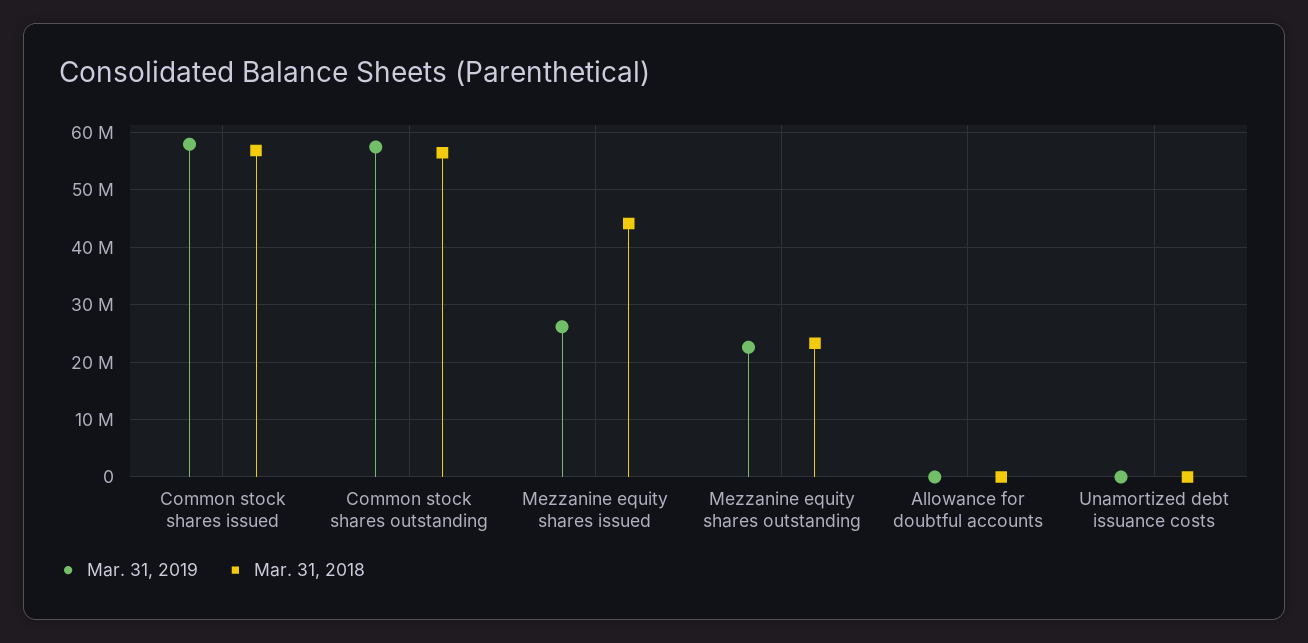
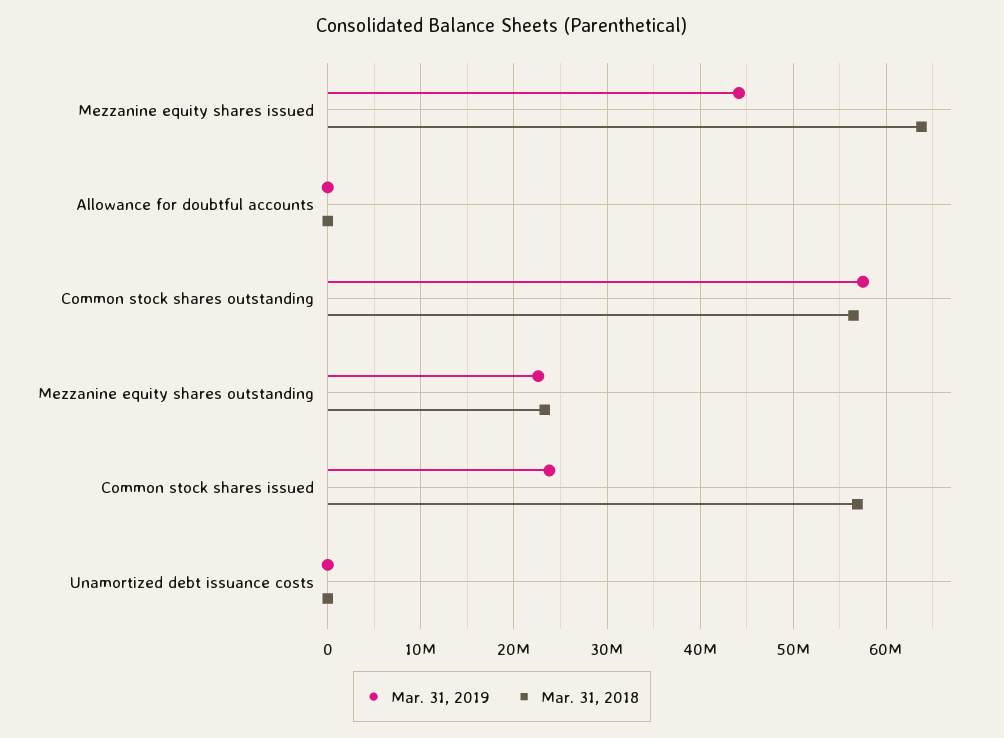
Mar. 31, 2019, Common stock shares issued: 58000000 -> 24000000
Mar. 31, 2019, Mezzanine equity shares issued: 26000000 -> 44000000
Mar. 31, 2018, Mezzanine equity shares issued: 44000000 -> 64000000

